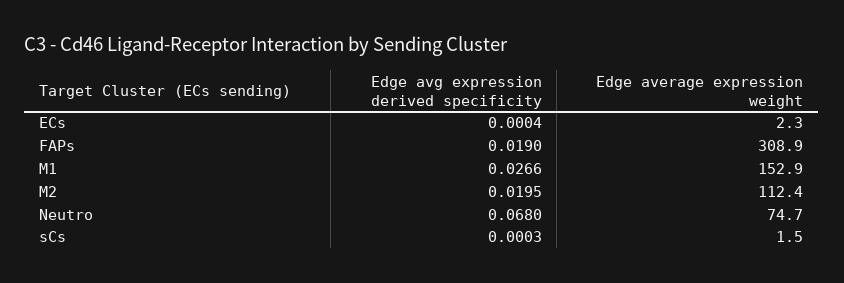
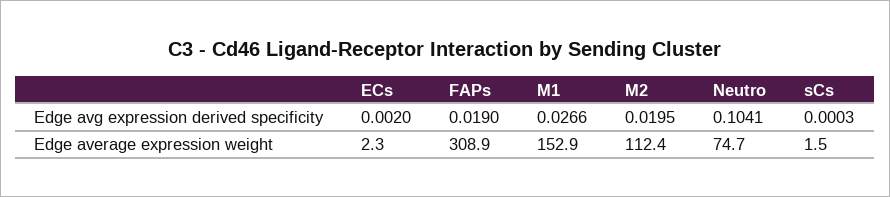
Edge avg expression derived specificity, ECs: 0.0004 -> 0.002
Edge avg expression derived specificity, Neutro: 0.068 -> 0.1041

